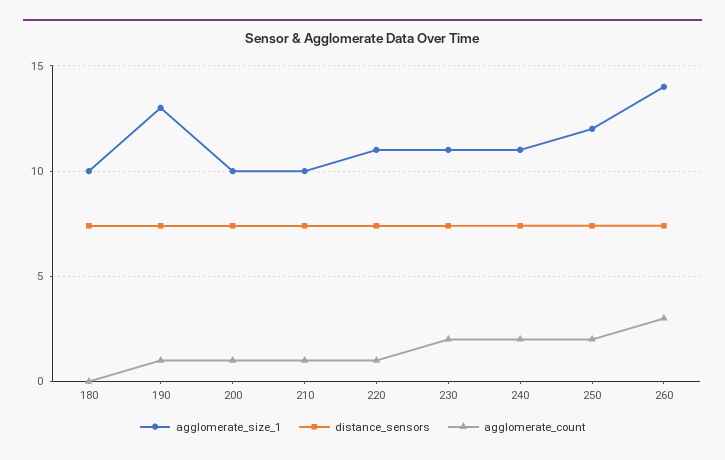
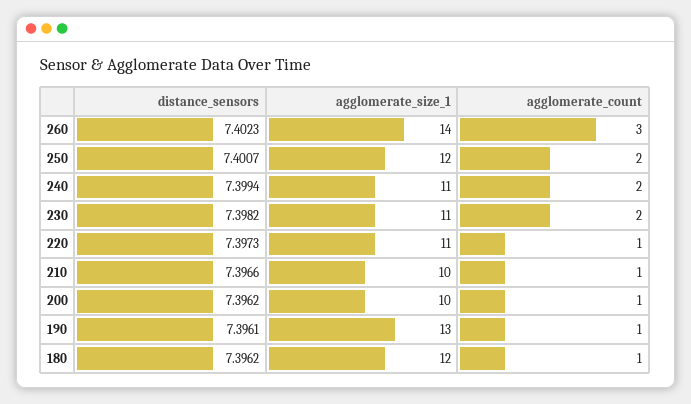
agglomerate_size_1, 180: 10 -> 12
agglomerate_count, 180: 0 -> 1

